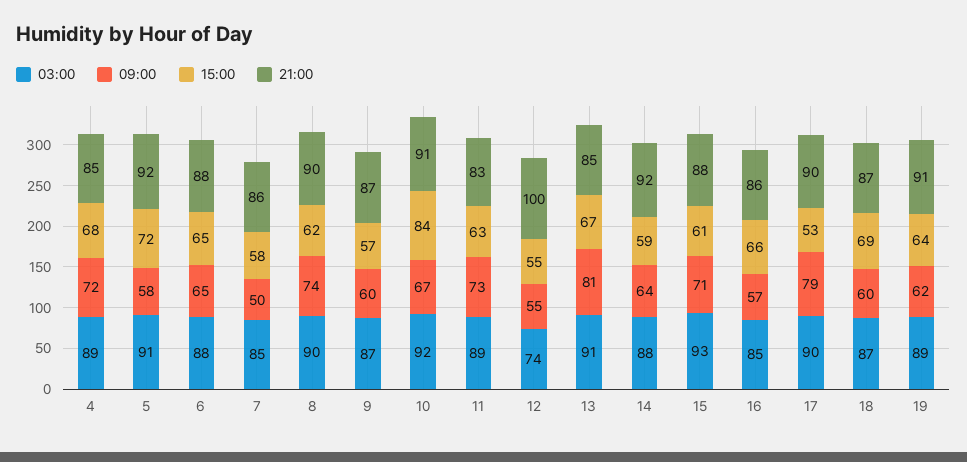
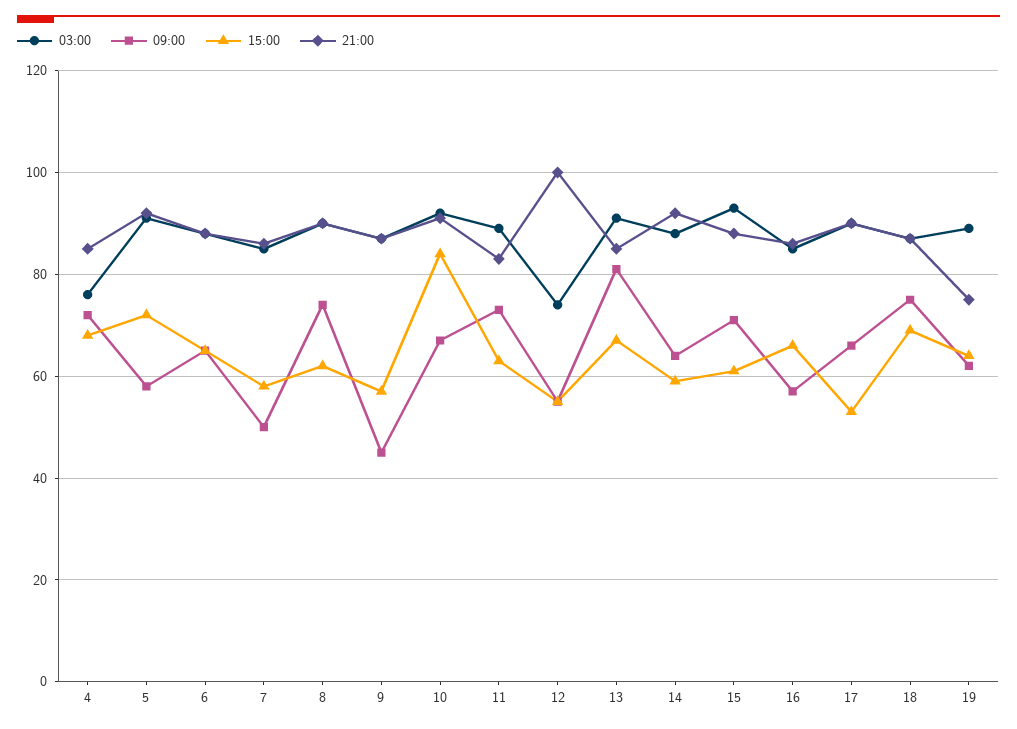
03:00, 4: 89 -> 75
09:00, 9: 60 -> 45
09:00, 17: 79 -> 65
09:00, 18: 60 -> 75
21:00, 19: 91 -> 75

